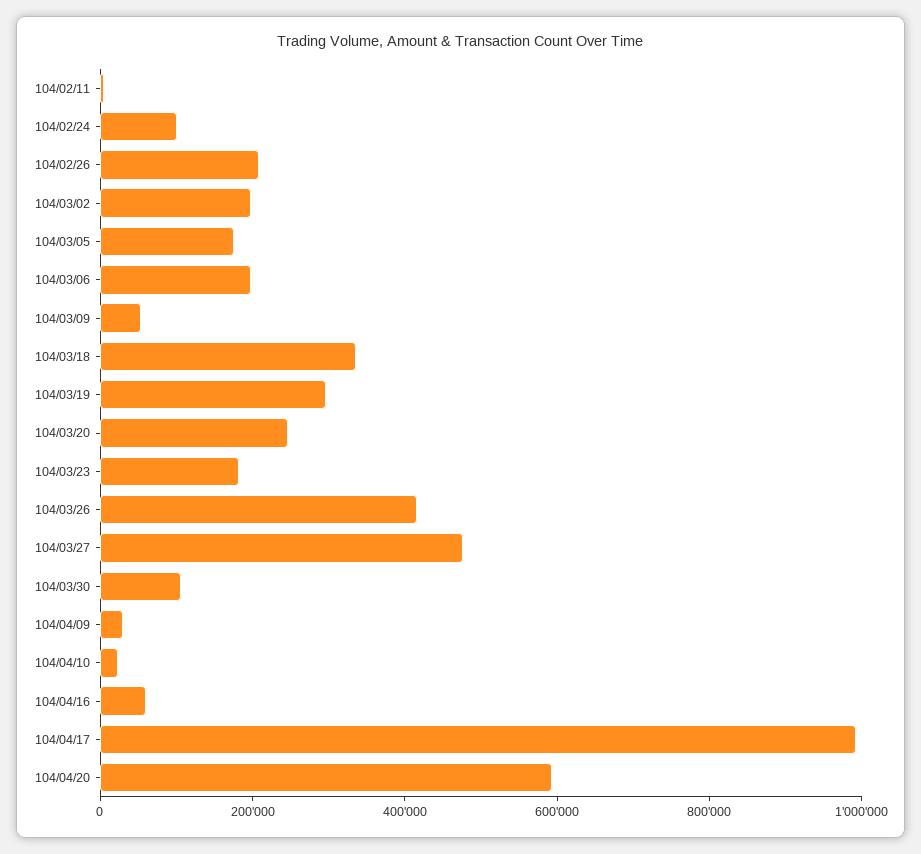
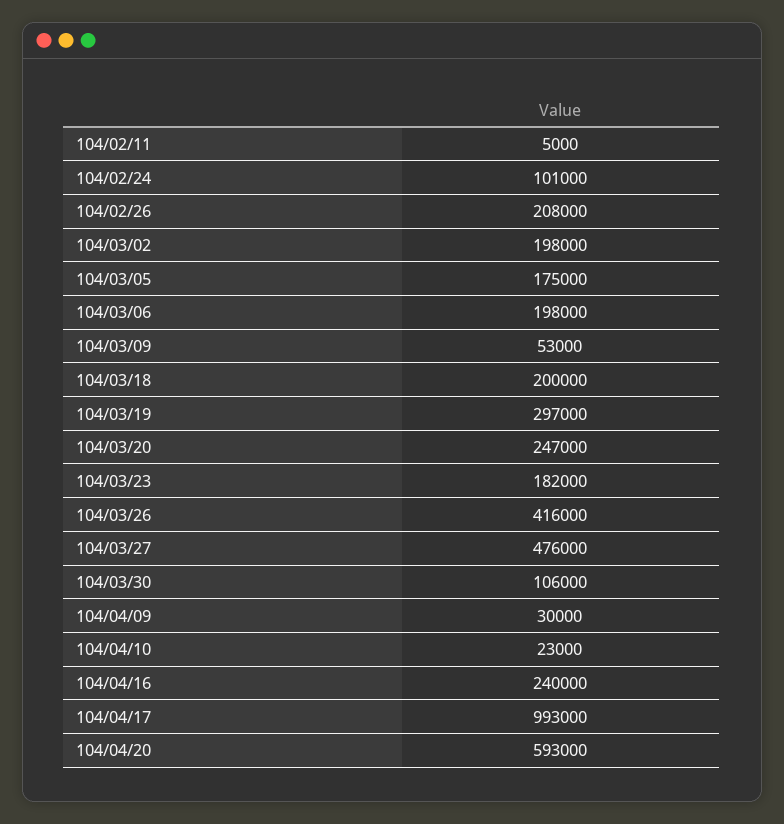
104/03/18: 350000 -> 200000
104/04/16: 50000 -> 240000

